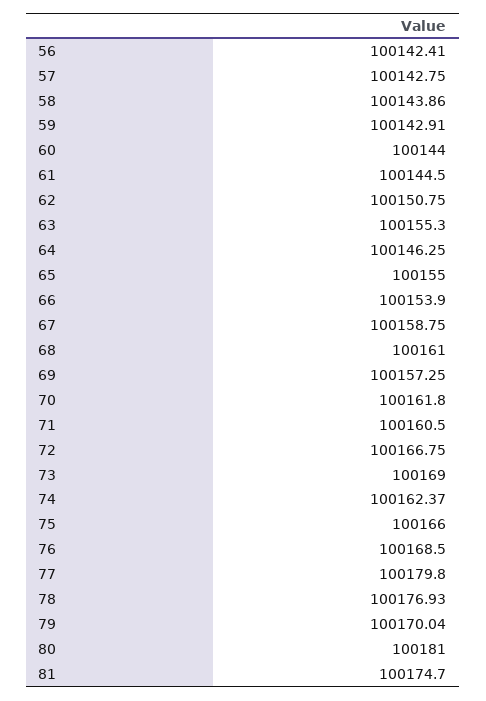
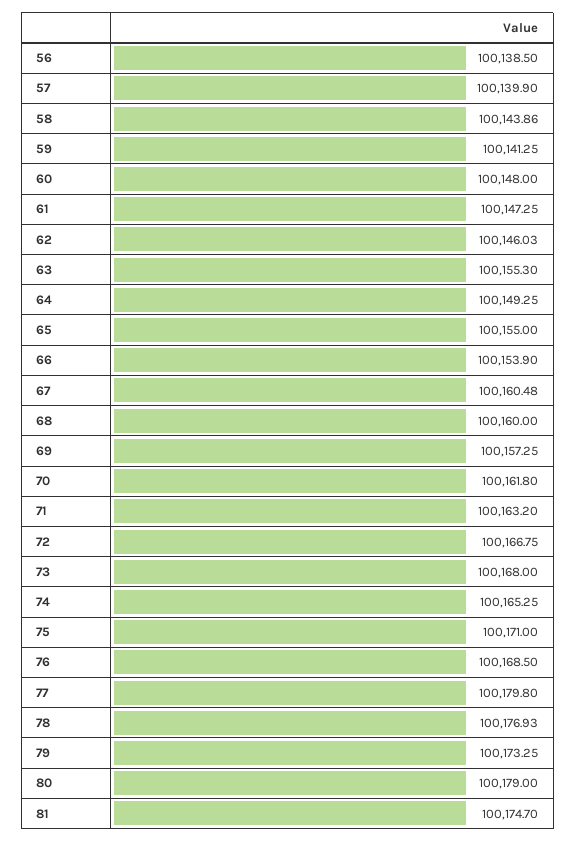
56: 100142.41 -> 100138.5
57: 100142.75 -> 100139.9
59: 100142.91 -> 100141.25
60: 100144 -> 100148
61: 100144.5 -> 100147.25
62: 100150.75 -> 100146.03
64: 100146.25 -> 100149.25
67: 100158.75 -> 100160.48
68: 100161 -> 100160
71: 100160.5 -> 100163.2
73: 100169 -> 100168
74: 100162.37 -> 100165.25
75: 100166 -> 100171
79: 100170.04 -> 100173.25
80: 100181 -> 100179

